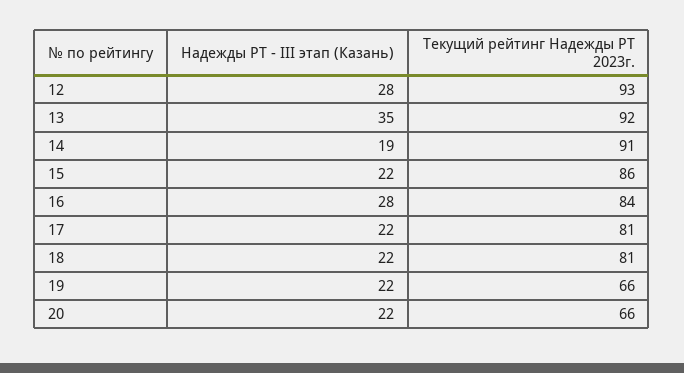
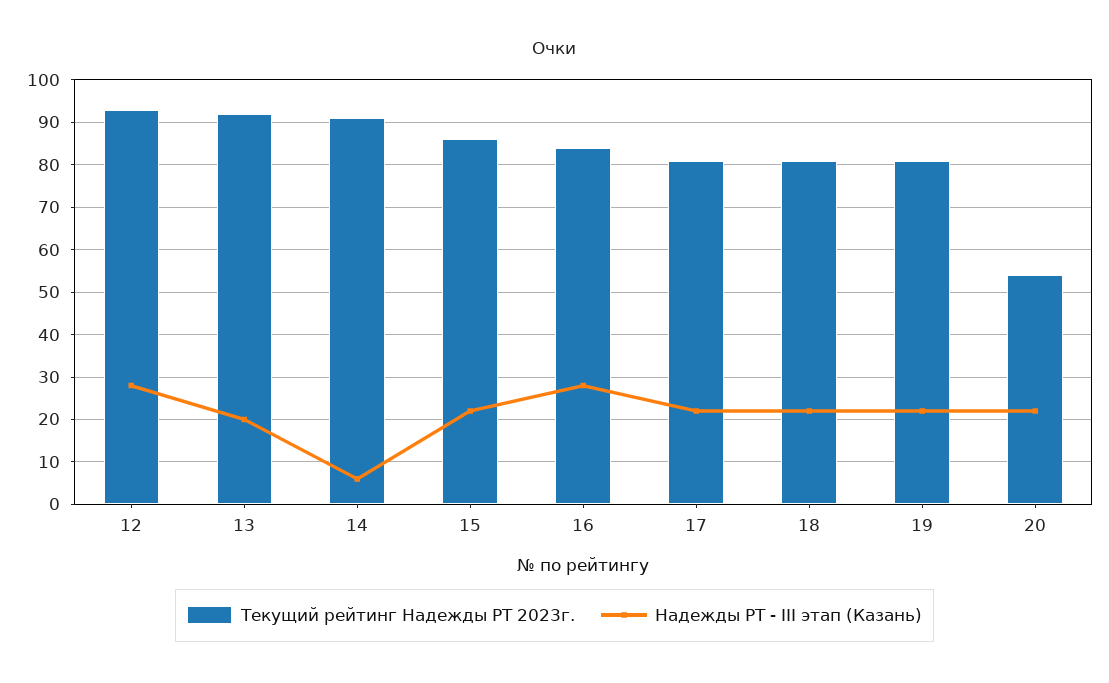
Надежды РТ - III этап (Казань), 13: 35 -> 20
Надежды РТ - III этап (Казань), 14: 19 -> 5
Текущий рейтинг Надежды РТ 2023г., 19: 66 -> 80
Текущий рейтинг Надежды РТ 2023г., 20: 66 -> 55

